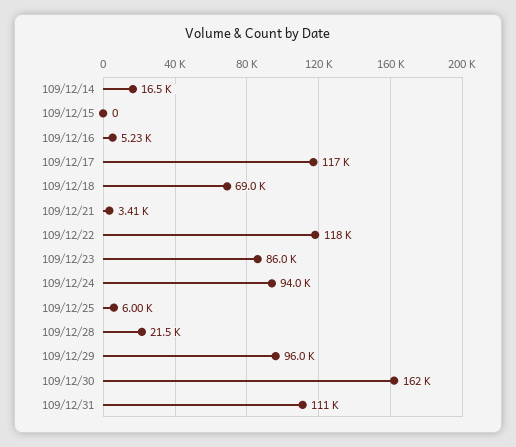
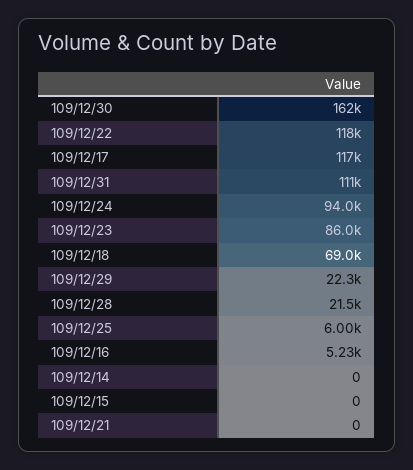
109/12/14: 16500 -> 0
109/12/21: 3410 -> 0
109/12/29: 96000 -> 22300

